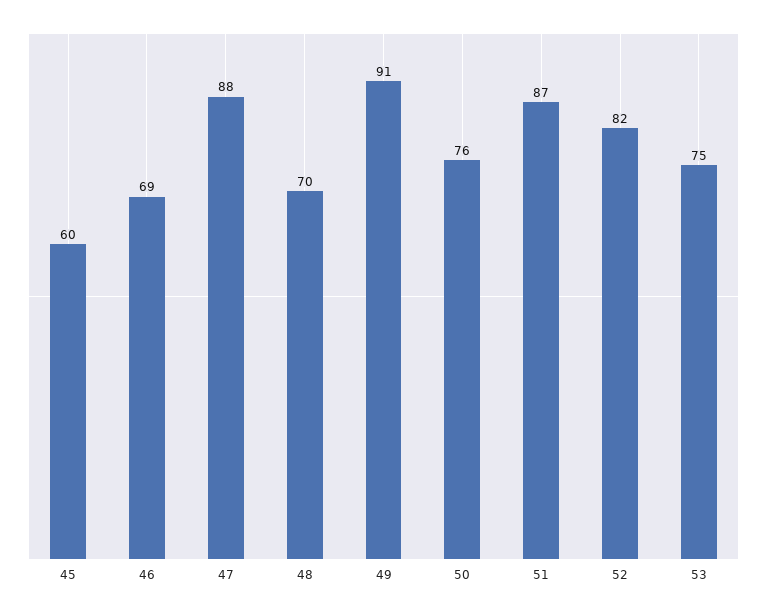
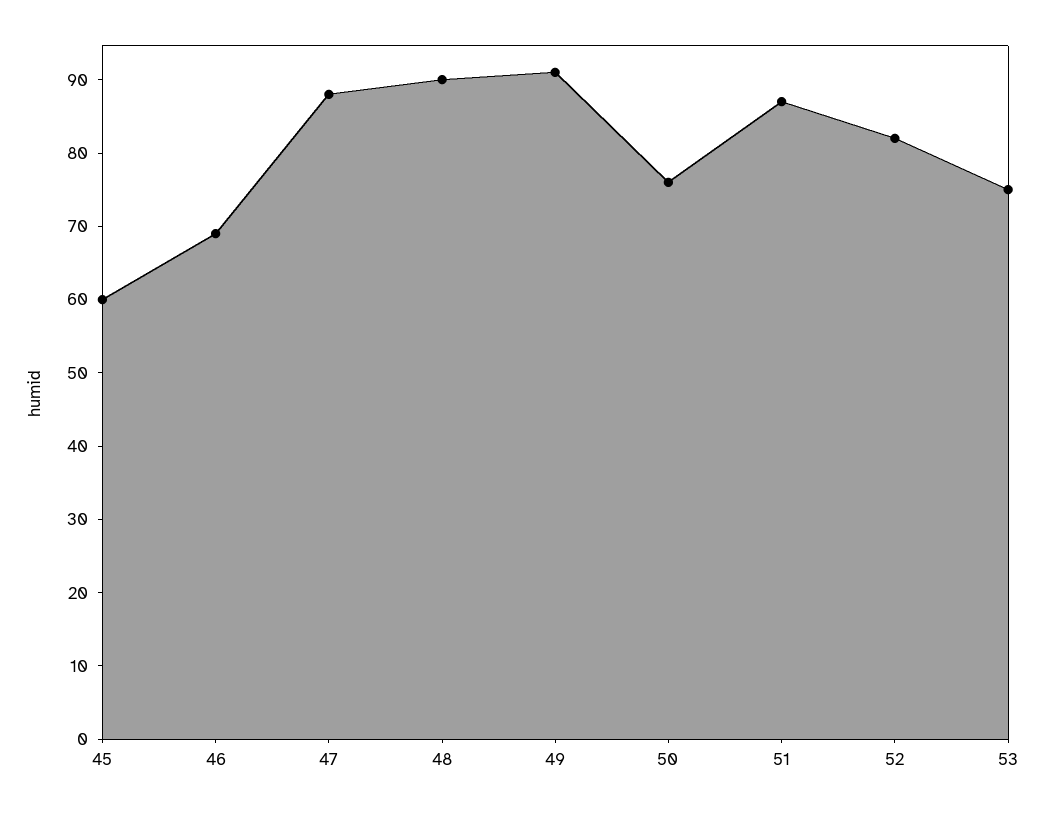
48: 70 -> 90

